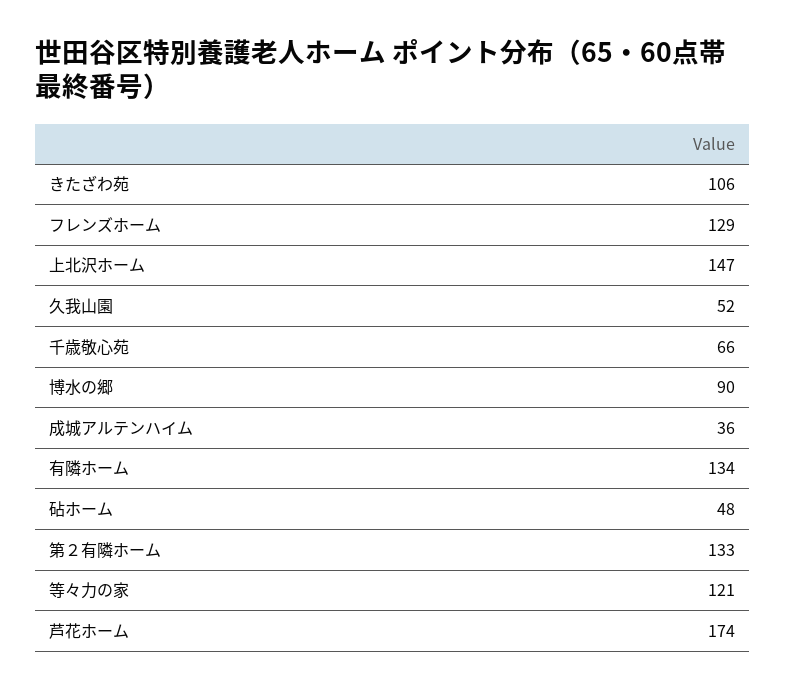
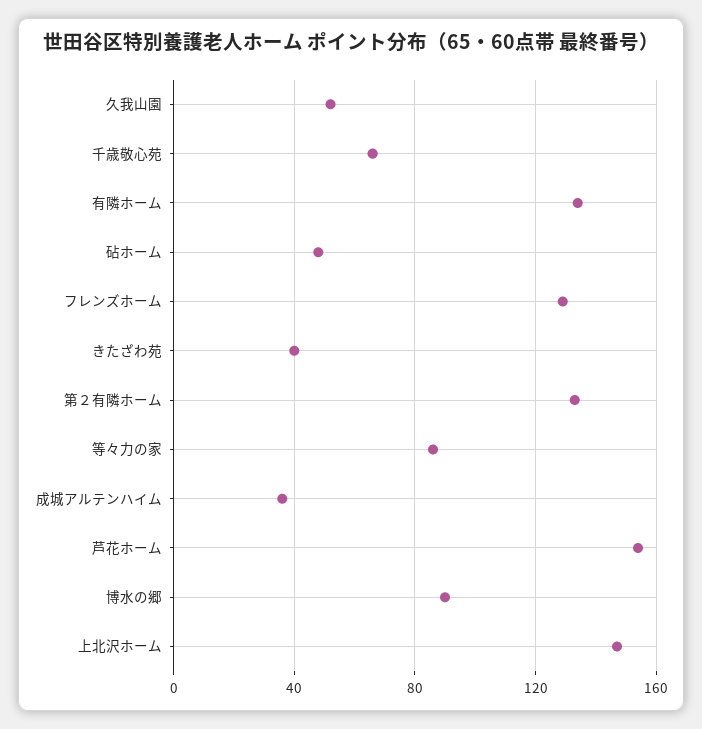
きたざわ苑: 106 -> 40
等々力の家: 121 -> 85
芦花ホーム: 174 -> 155

